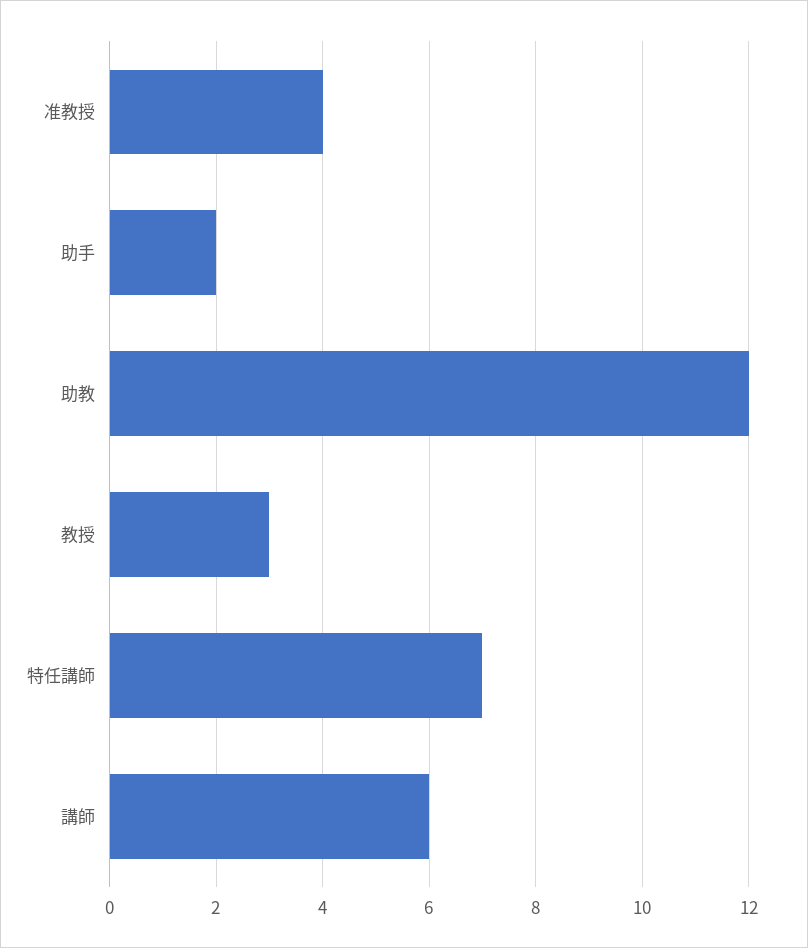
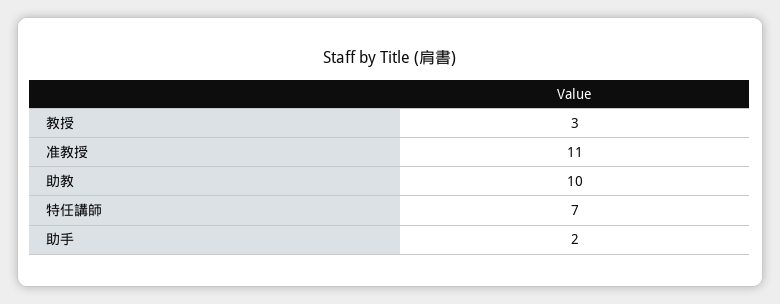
准教授: 4 -> 11
助教: 12 -> 10
講師: 6 -> none

